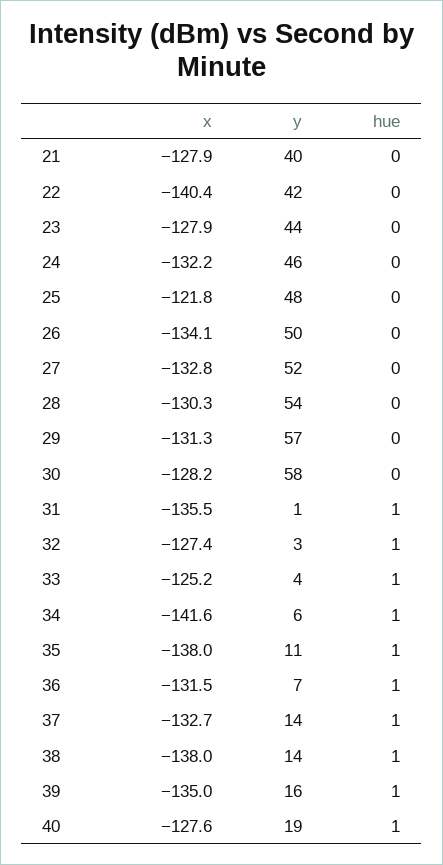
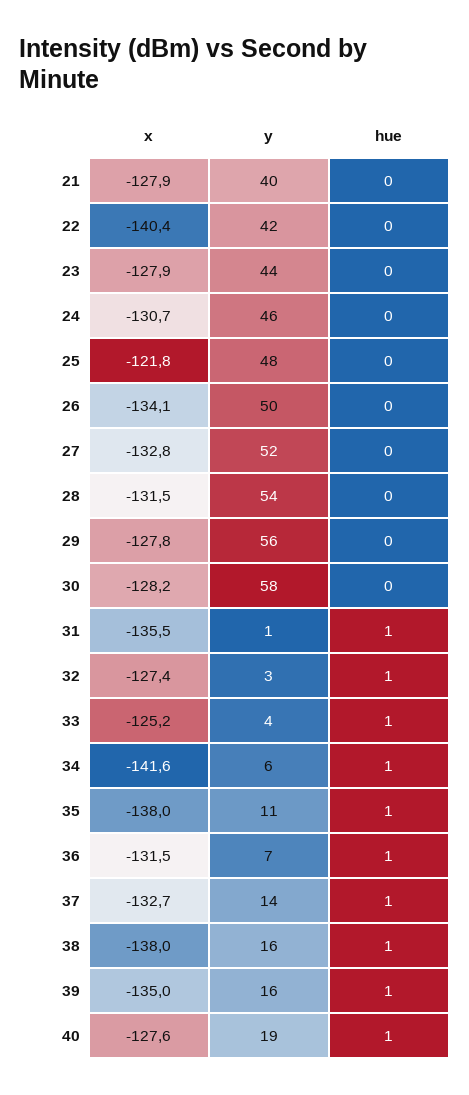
x, 24: -132.2 -> -130.7
x, 28: -130.3 -> -131.5
x, 29: -131.3 -> -127.8
y, 29: 57 -> 56
y, 38: 14 -> 16

